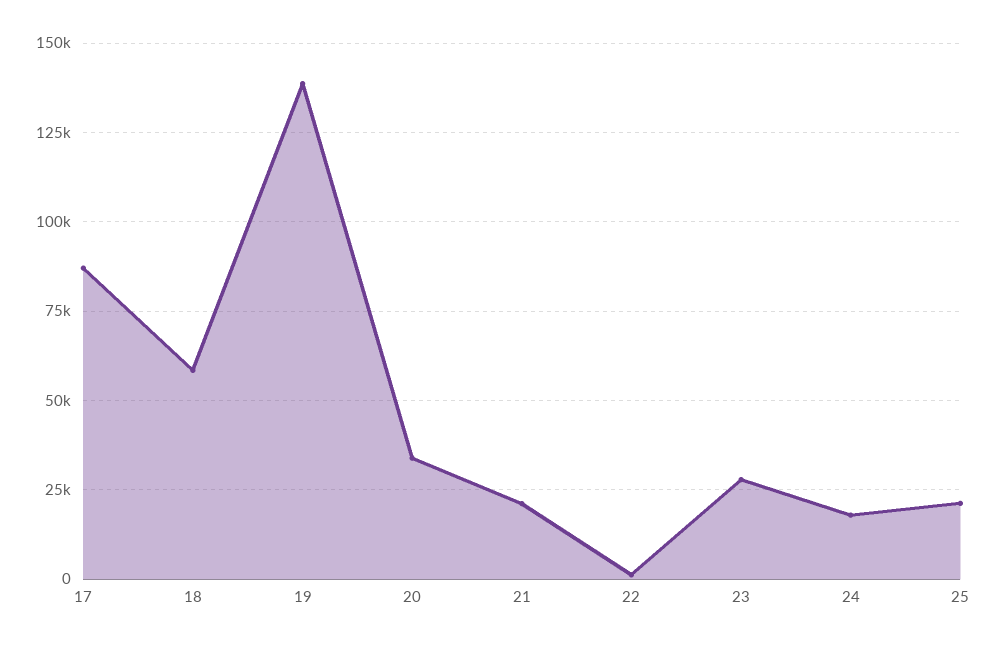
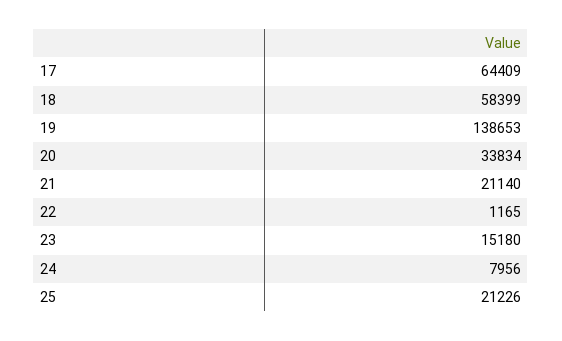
17: 87500 -> 64409
23: 27500 -> 15180
24: 17500 -> 7956

